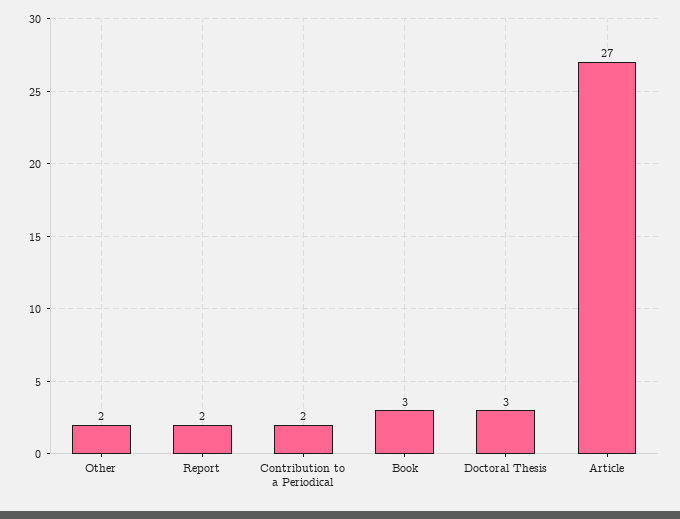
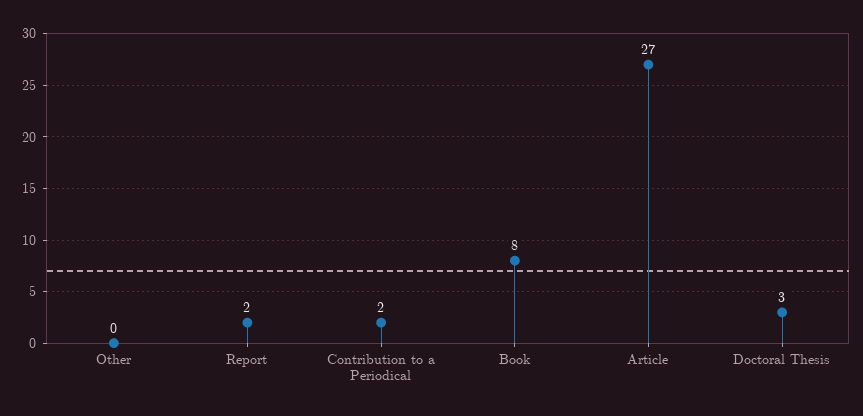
Other: 2 -> 0
Book: 3 -> 8

